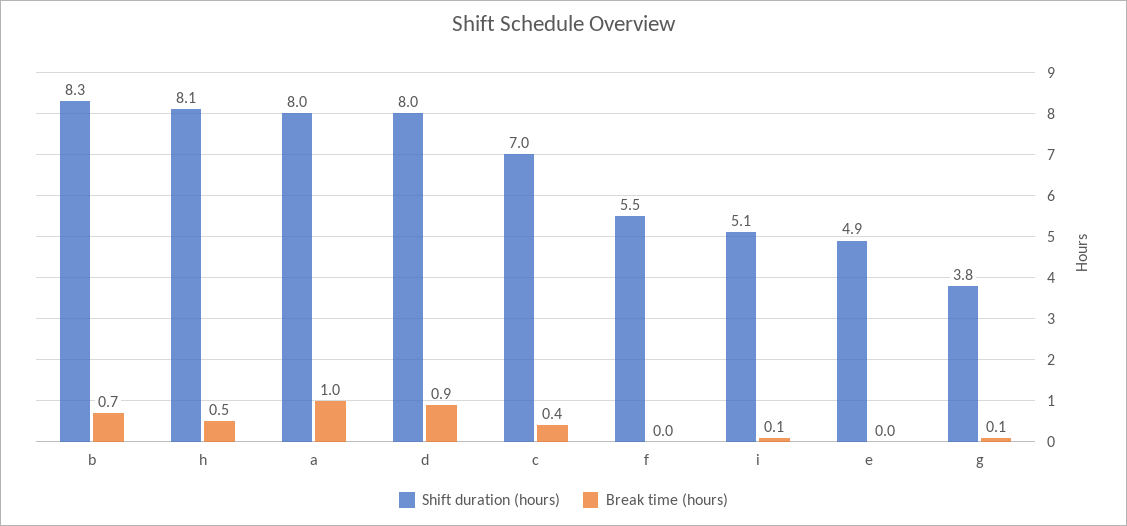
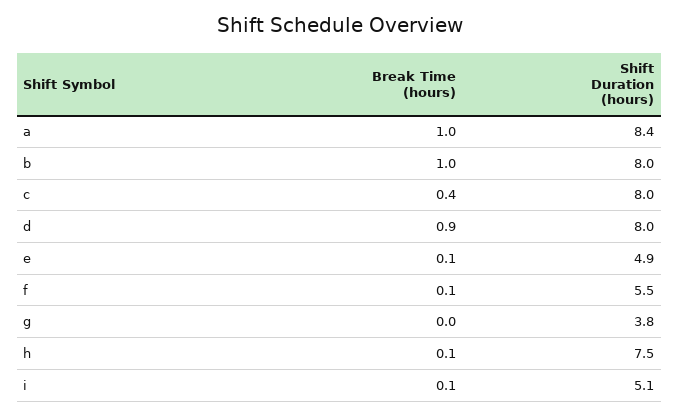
Shift duration (hours), b: 8.3 -> 8
Break time (hours), b: 0.7 -> 1
Shift duration (hours), h: 8.1 -> 7.5
Break time (hours), h: 0.5 -> 0.1
Shift duration (hours), a: 8 -> 8.4
Shift duration (hours), c: 7 -> 8
Break time (hours), f: 0 -> 0.1
Break time (hours), e: 0 -> 0.1
Break time (hours), g: 0.1 -> 0

